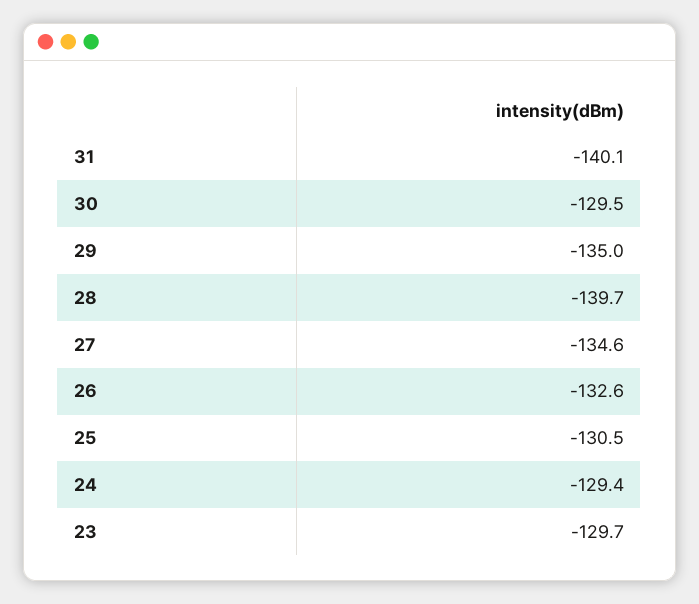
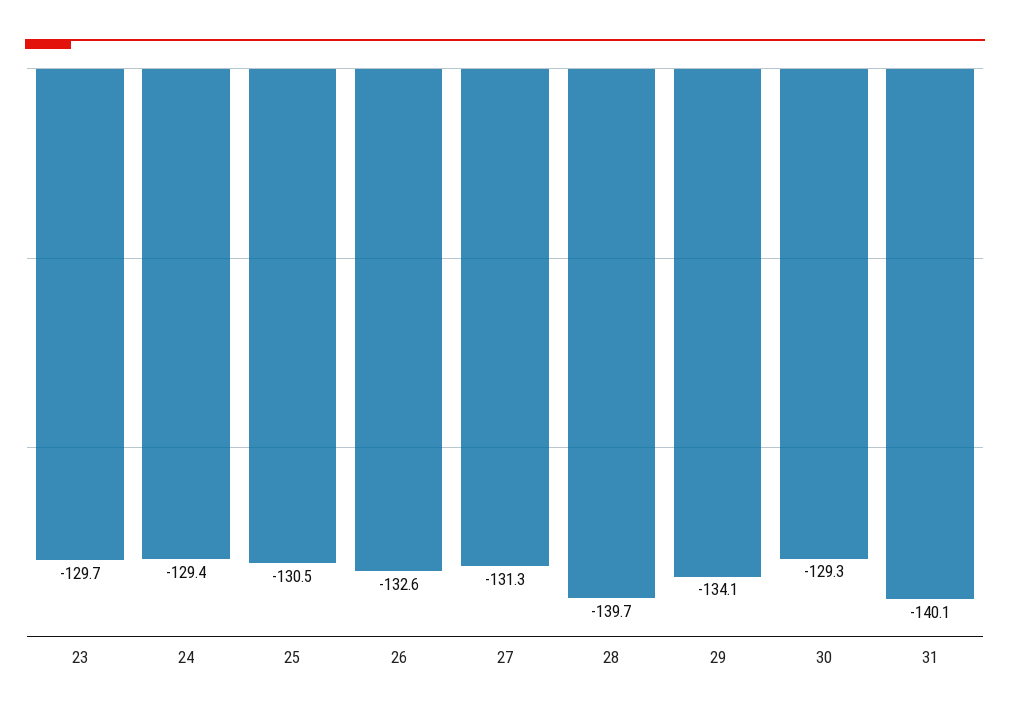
30: -129.5 -> -129.3
29: -135 -> -134.1
27: -134.6 -> -131.3

